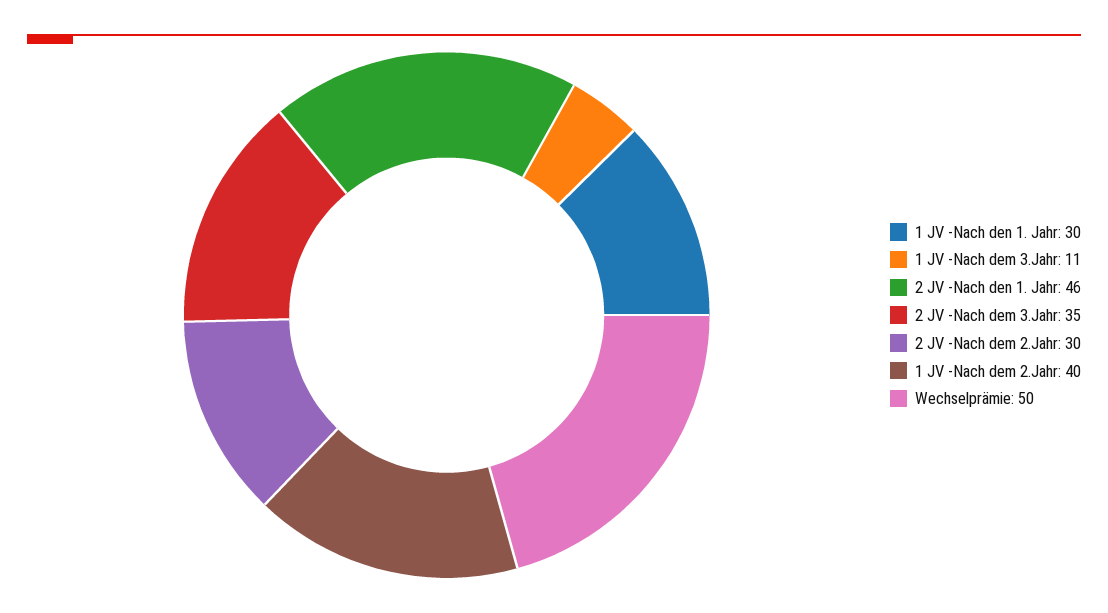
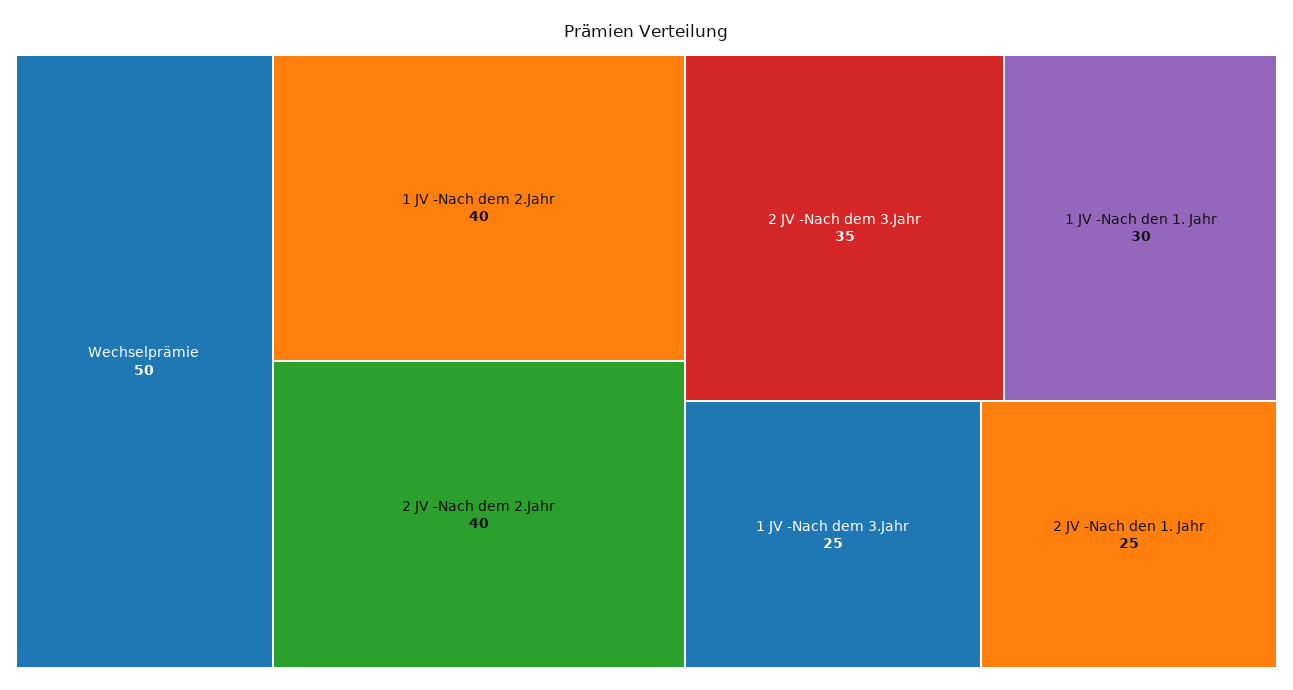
1 JV -Nach dem 3.Jahr: 11 -> 25
2 JV -Nach den 1. Jahr: 46 -> 25
2 JV -Nach dem 2.Jahr: 30 -> 40

